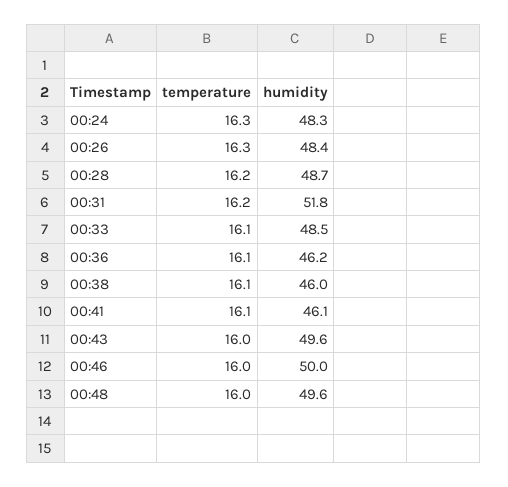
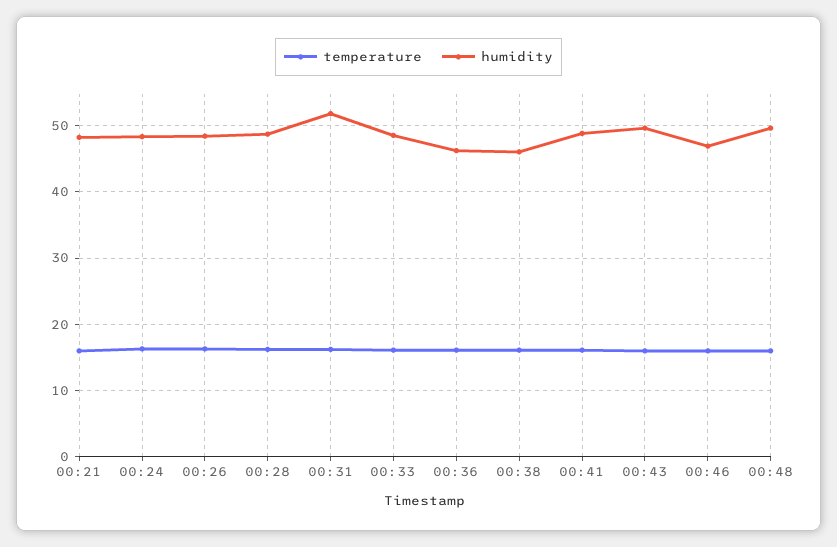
humidity, 00:41: 46.1 -> 49
humidity, 00:46: 50 -> 47
temperature, 00:21: none -> 16
humidity, 00:21: none -> 48

